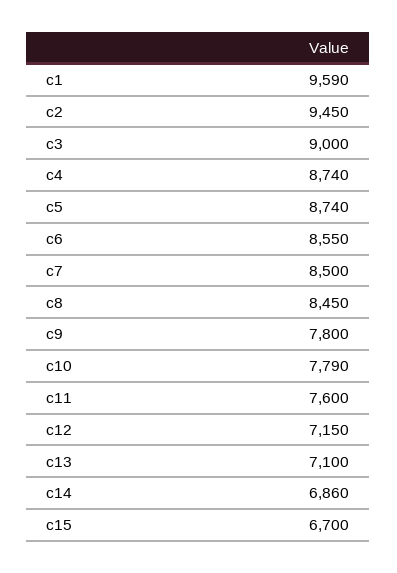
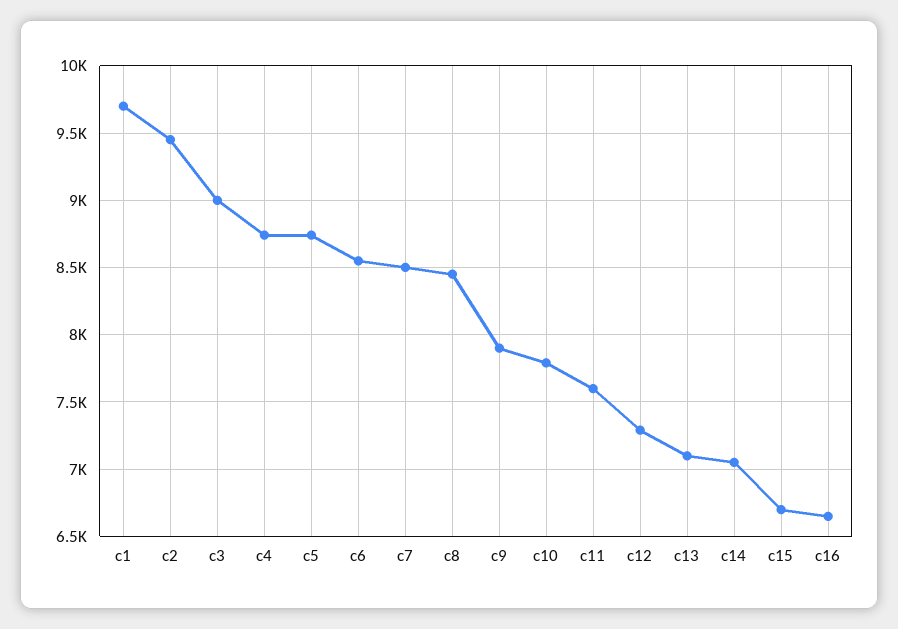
c1: 9590 -> 9700
c9: 7800 -> 7900
c12: 7150 -> 7300
c14: 6860 -> 7050
c16: none -> 6650

